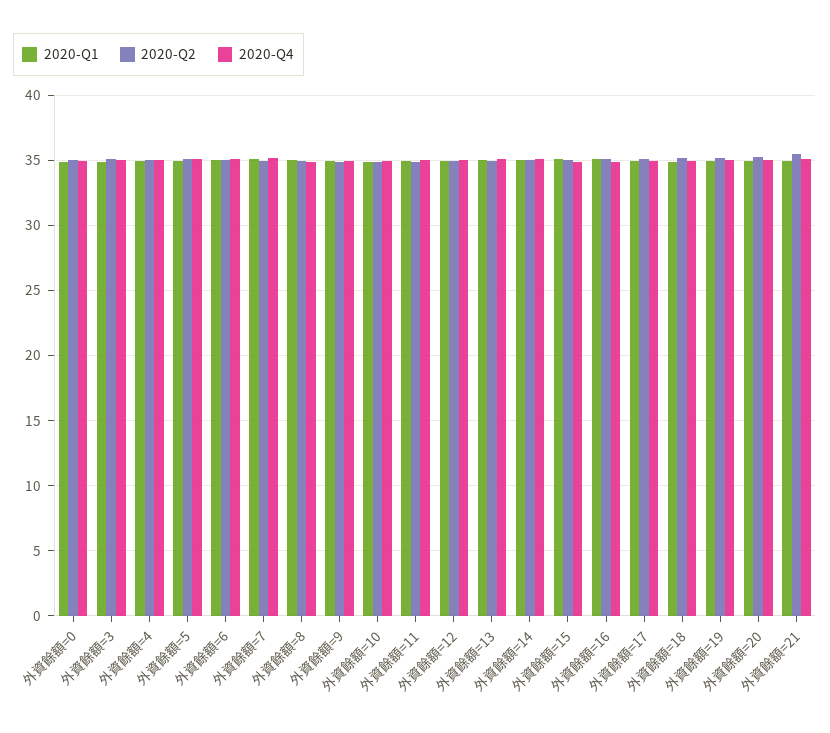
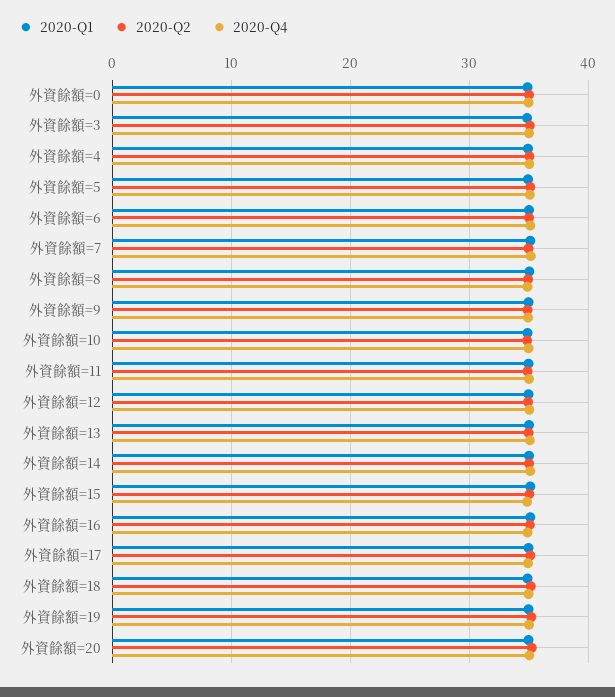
2020-Q1, 外資餘額=21: 35 -> none
2020-Q2, 外資餘額=21: 35.5 -> none
2020-Q4, 外資餘額=21: 35 -> none

